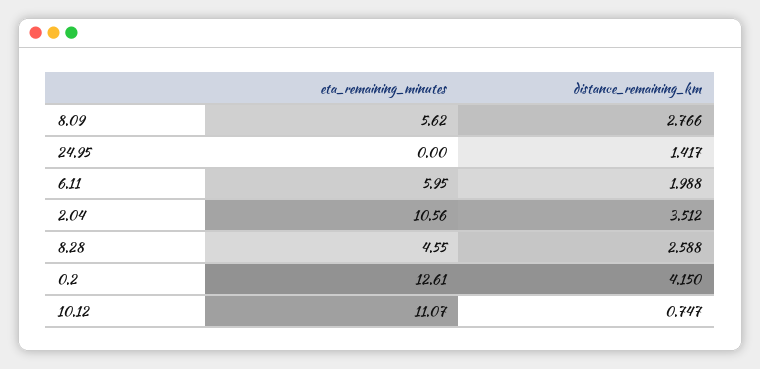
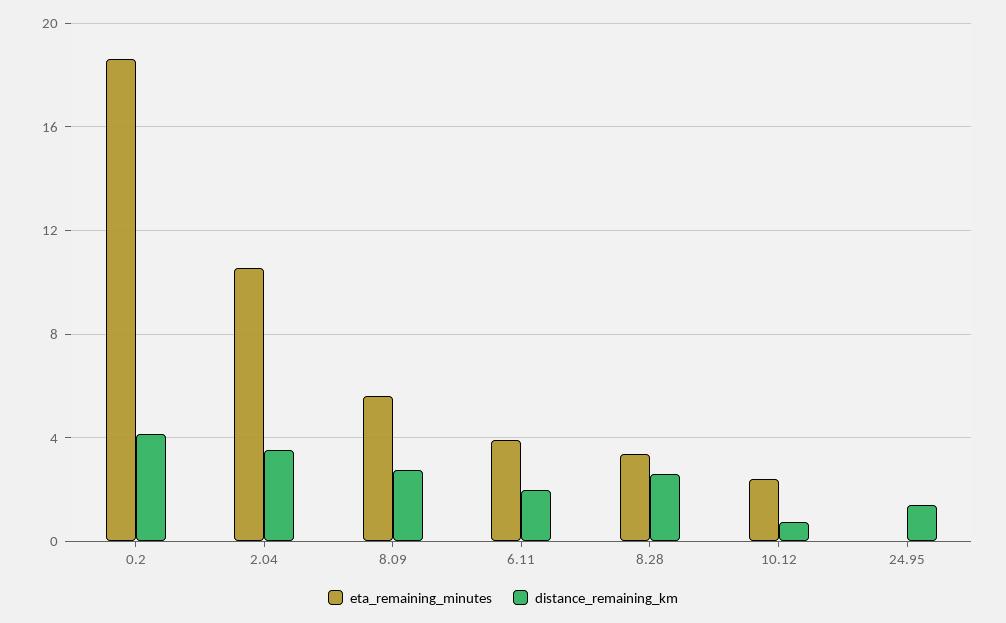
eta_remaining_minutes, 6.11: 5.95 -> 4
eta_remaining_minutes, 8.28: 4.55 -> 3.5
eta_remaining_minutes, 0.2: 12.61 -> 18.5
eta_remaining_minutes, 10.12: 11.07 -> 2.5

